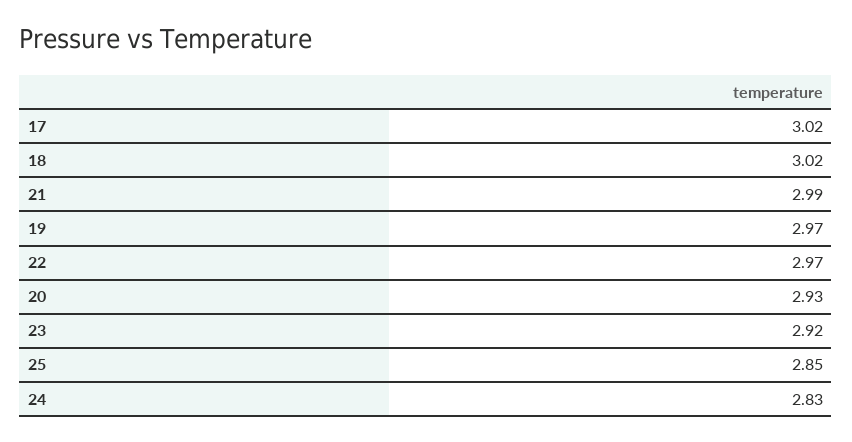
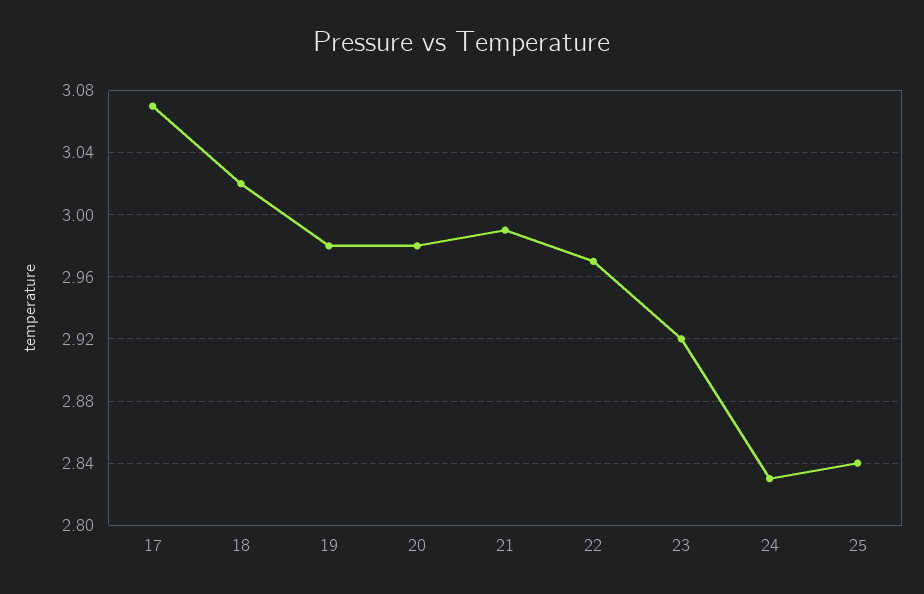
17: 3.02 -> 3.07
19: 2.97 -> 2.98
20: 2.93 -> 2.98
25: 2.85 -> 2.84

